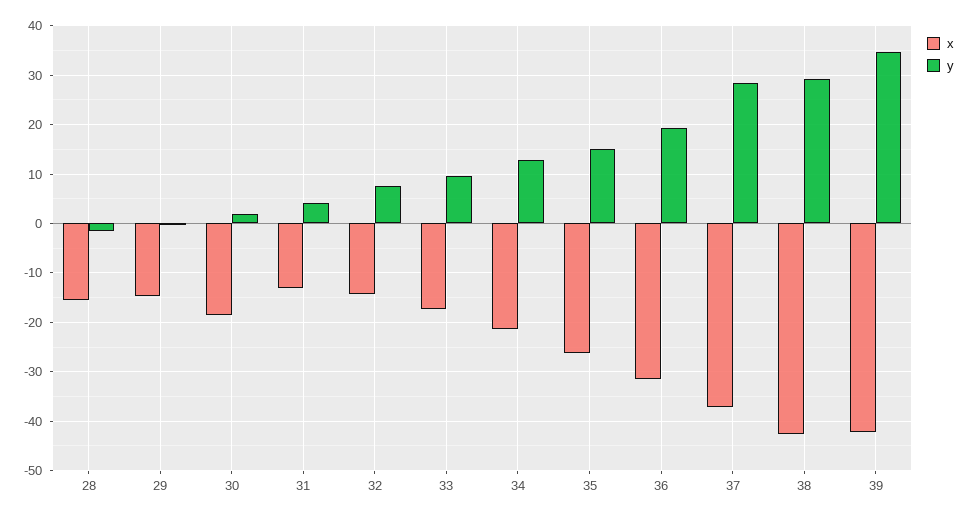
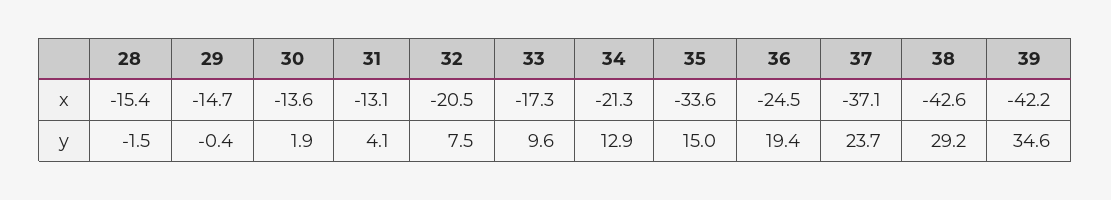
x, 30: -18 -> -13.6
x, 32: -14 -> -20.5
x, 35: -26 -> -33.6
x, 36: -32 -> -24.5
y, 37: 28 -> 23.7

